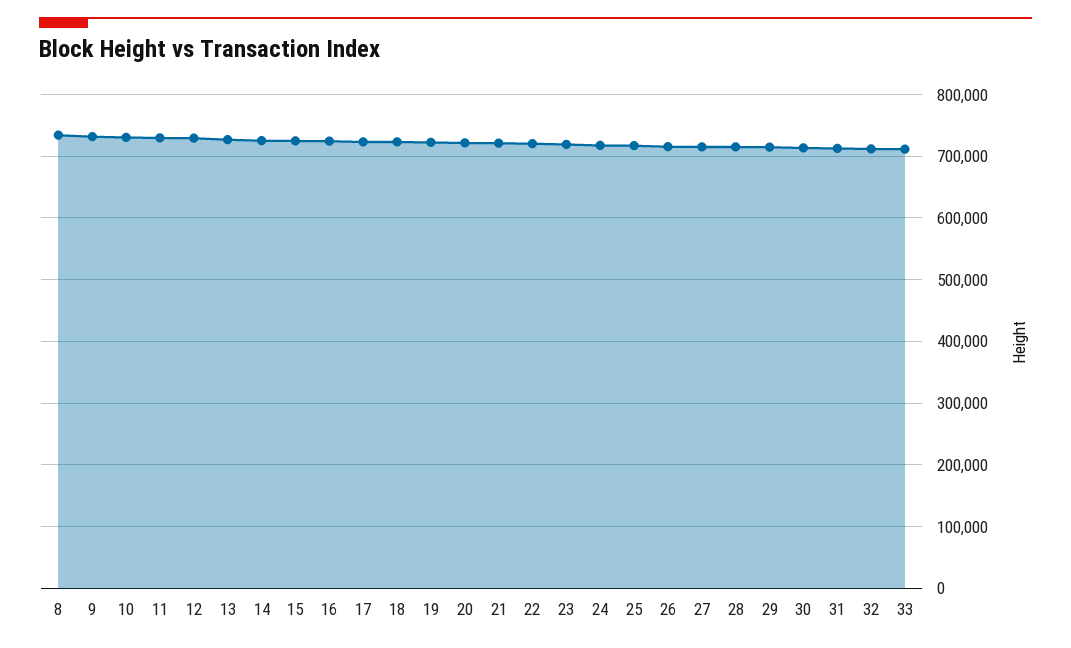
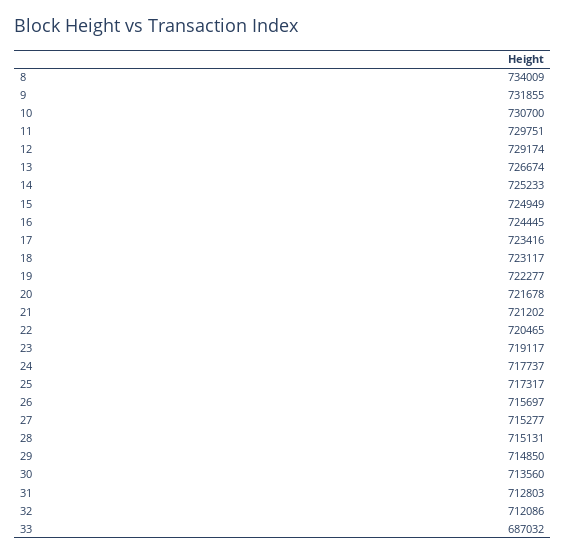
33: 710000 -> 687032

